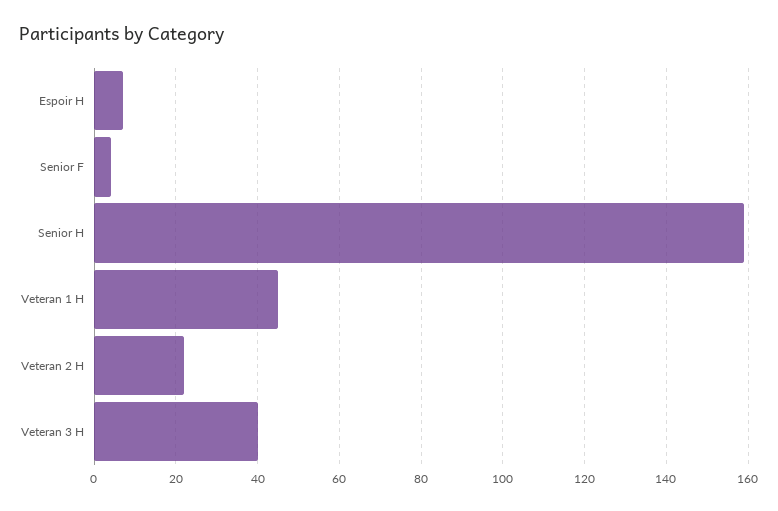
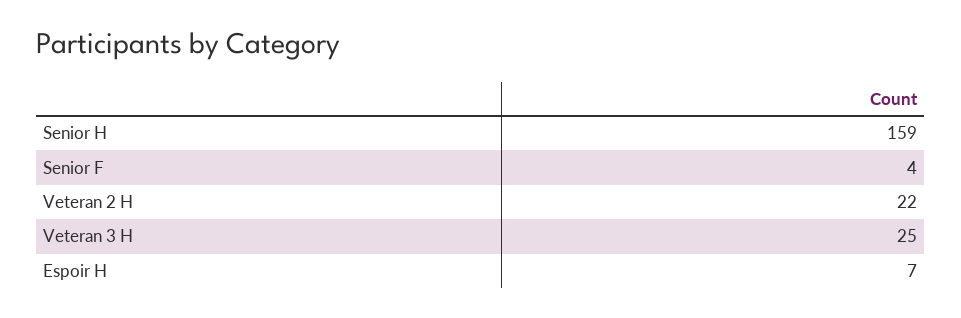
Veteran 1 H: 45 -> none
Veteran 3 H: 40 -> 25

